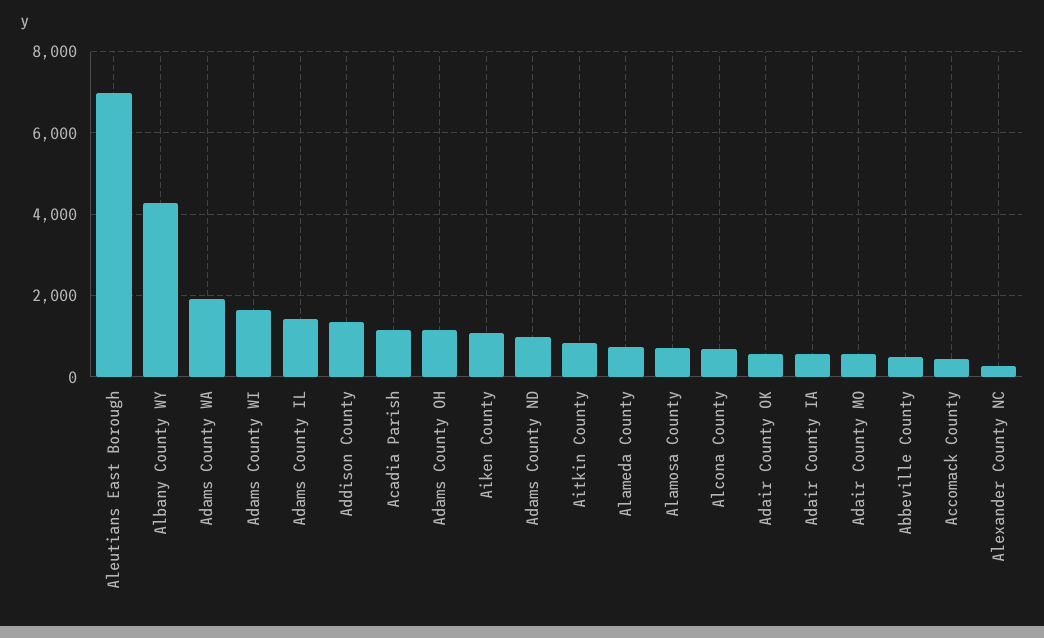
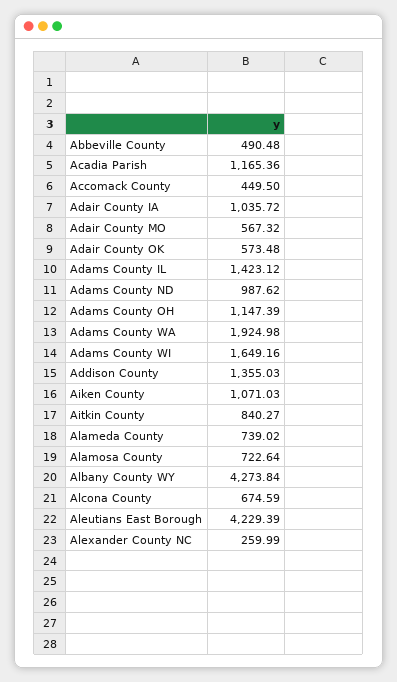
Aleutians East Borough: 7000 -> 4229.39
Adair County IA: 600 -> 1035.72

